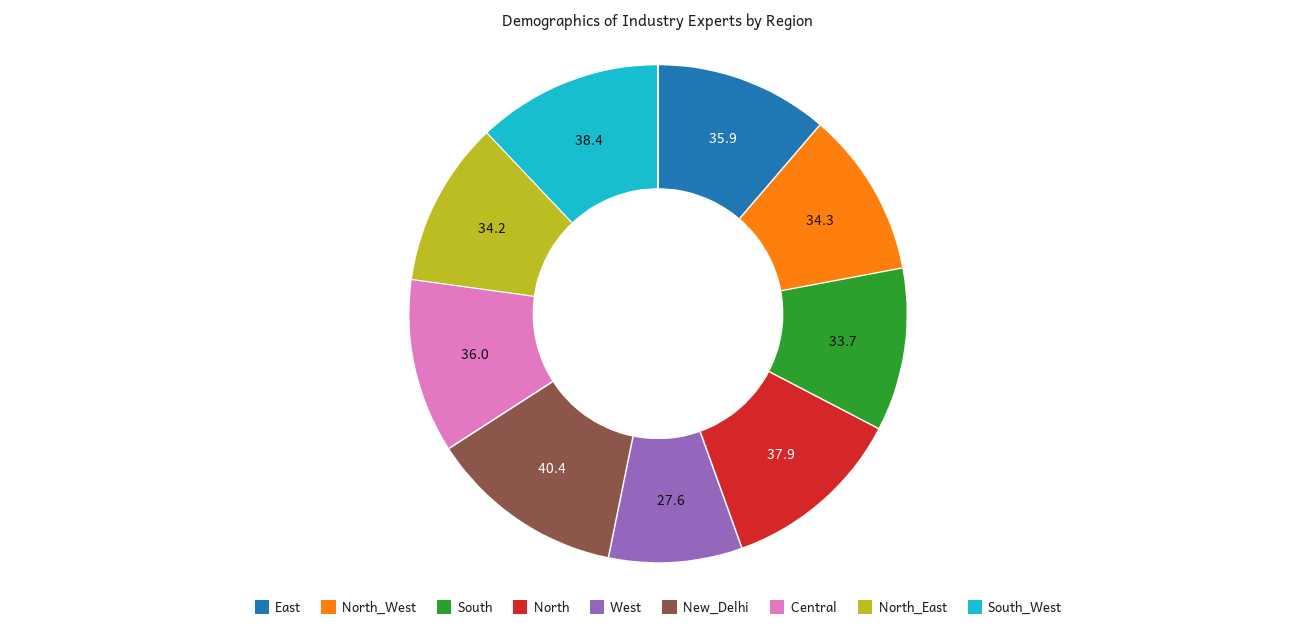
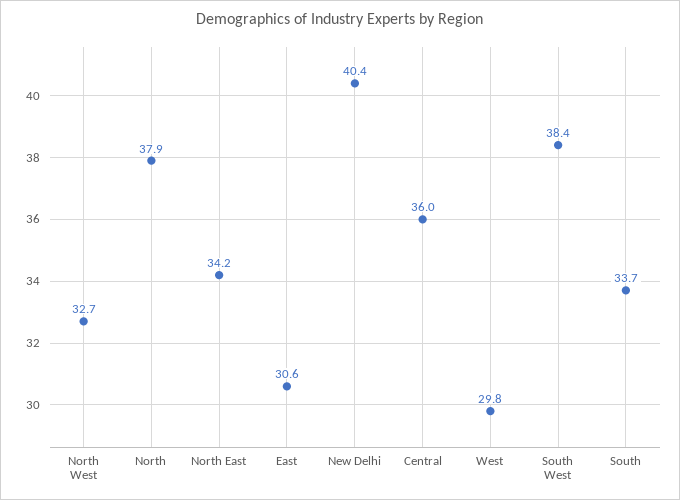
East: 35.9 -> 30.6
North_West: 34.3 -> 32.7
West: 27.6 -> 29.8

